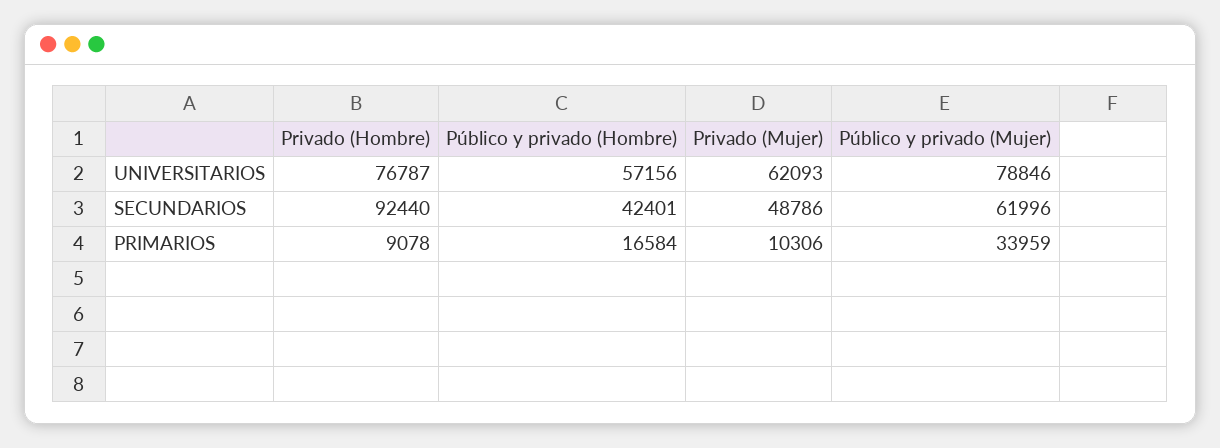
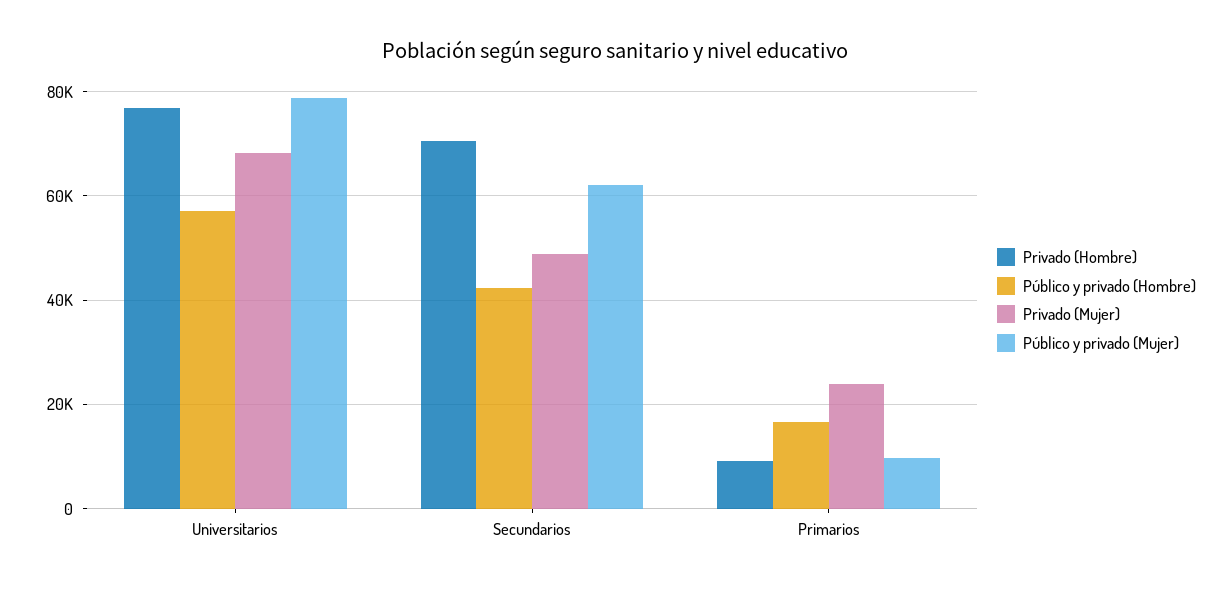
Privado (Mujer), UNIVERSITARIOS: 62093 -> 68000
Privado (Hombre), SECUNDARIOS: 92440 -> 70000
Privado (Mujer), PRIMARIOS: 10306 -> 24000
Público y privado (Mujer), PRIMARIOS: 33959 -> 10000

